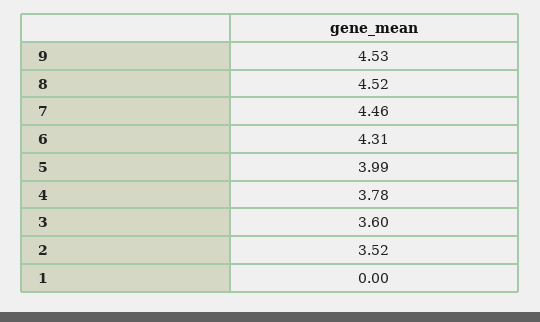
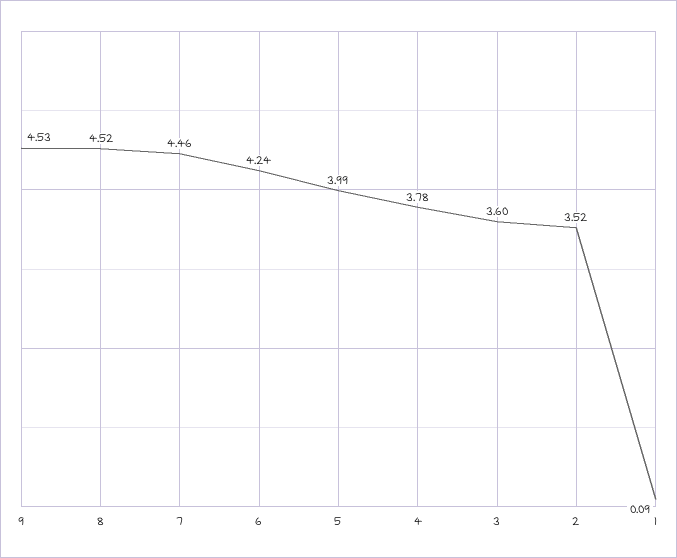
6: 4.31 -> 4.24
1: 0 -> 0.09

